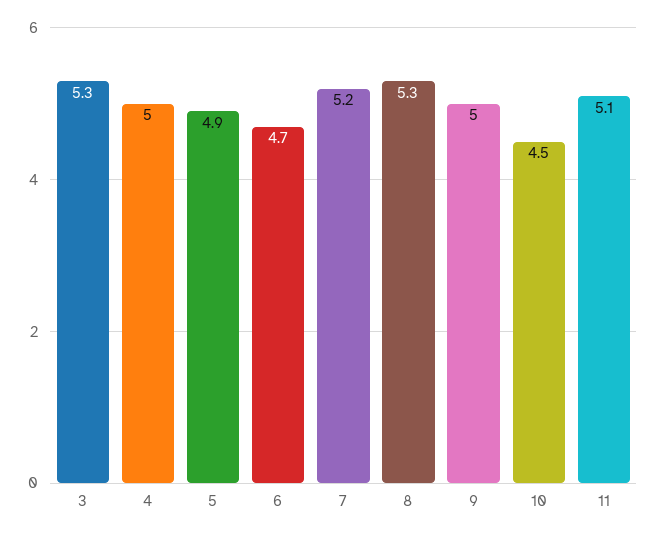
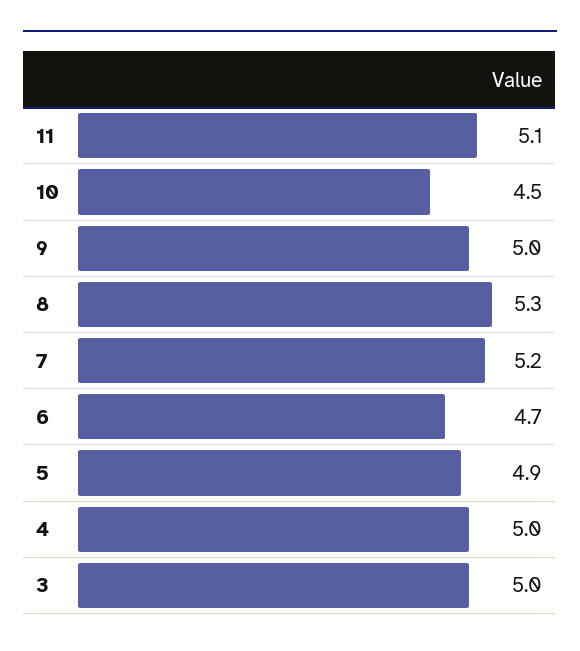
3: 5.3 -> 5

